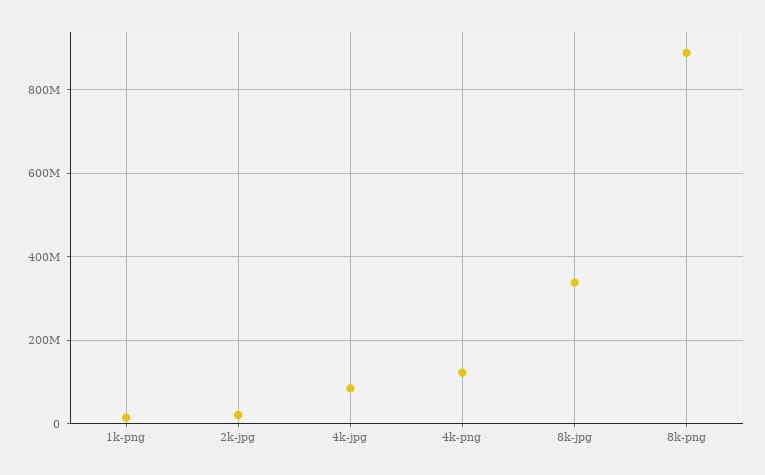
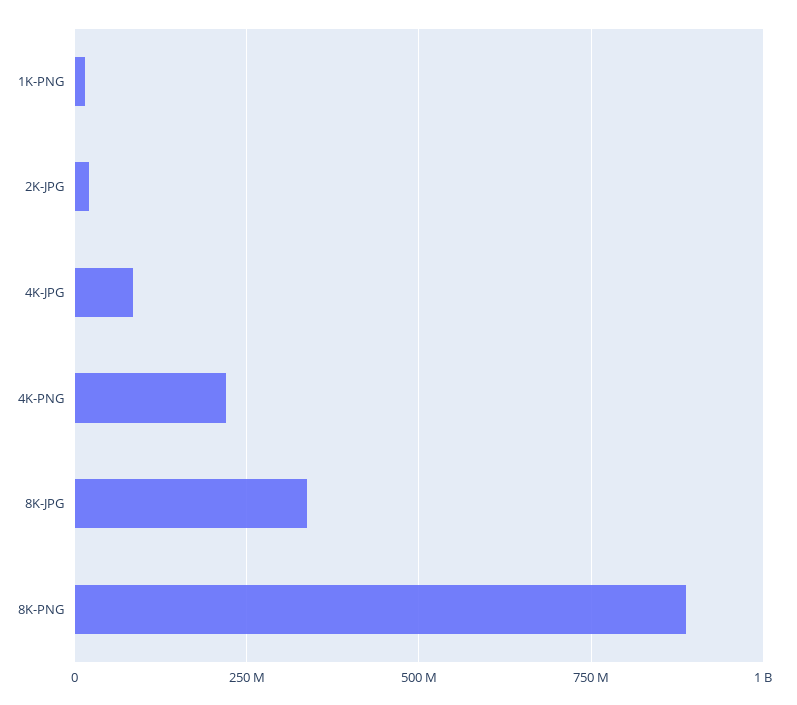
4k-png: 120000000 -> 225000000

